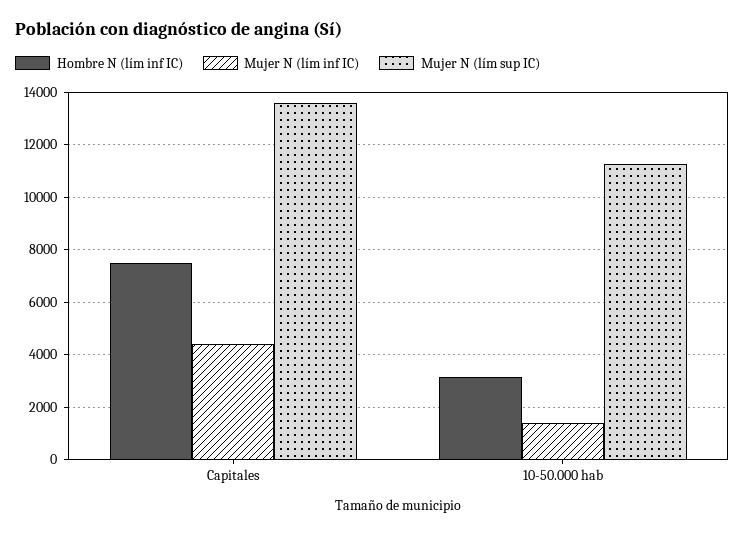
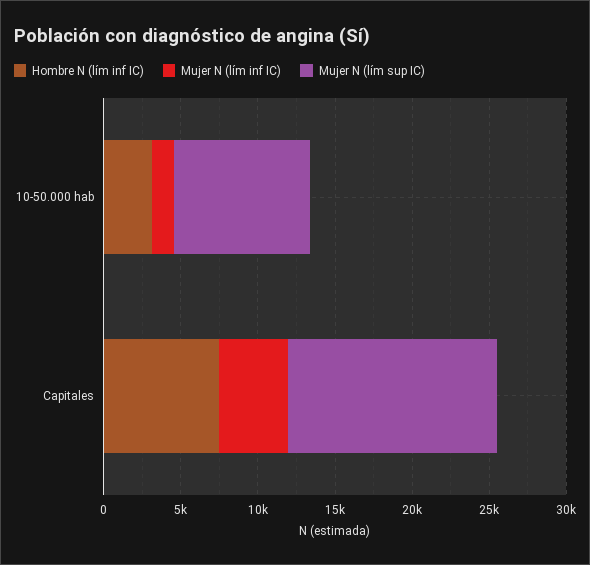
Mujer N (lím sup IC), 10-50.000 hab: 11250 -> 9000

